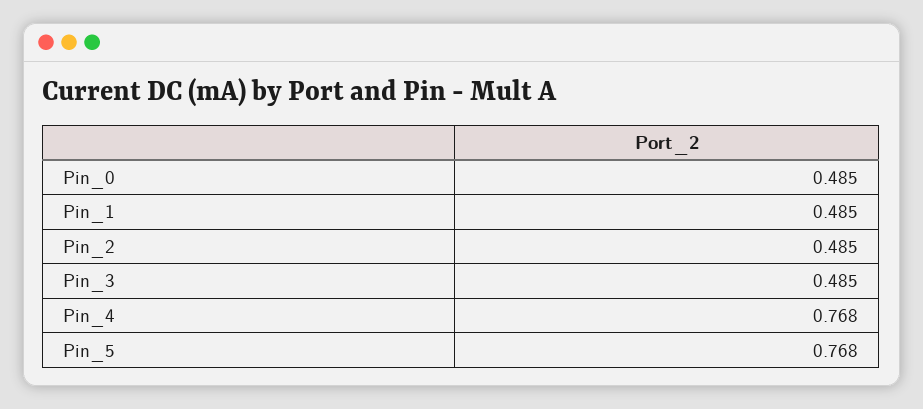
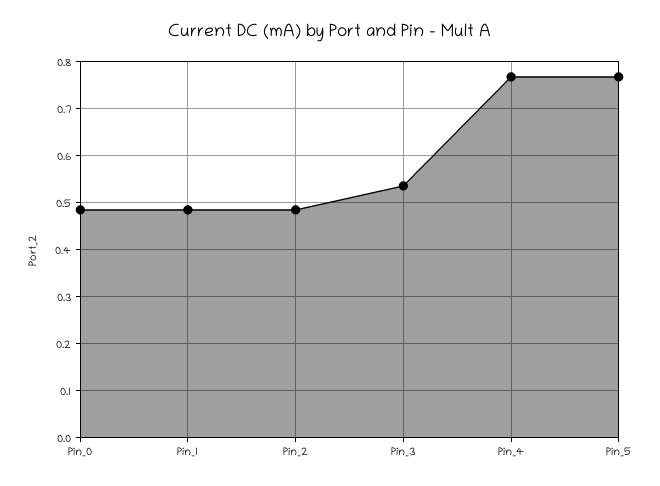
Pin_3: 0.485 -> 0.54

